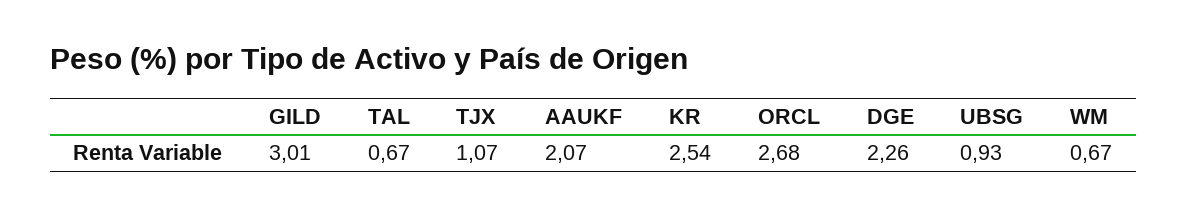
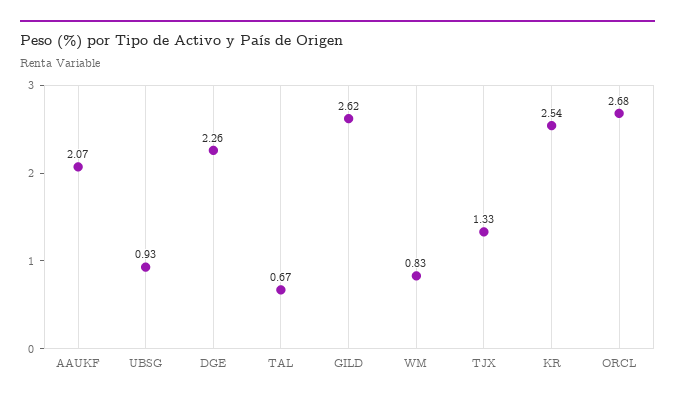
GILD: 3.01 -> 2.62
TJX: 1.07 -> 1.33
WM: 0.67 -> 0.83

